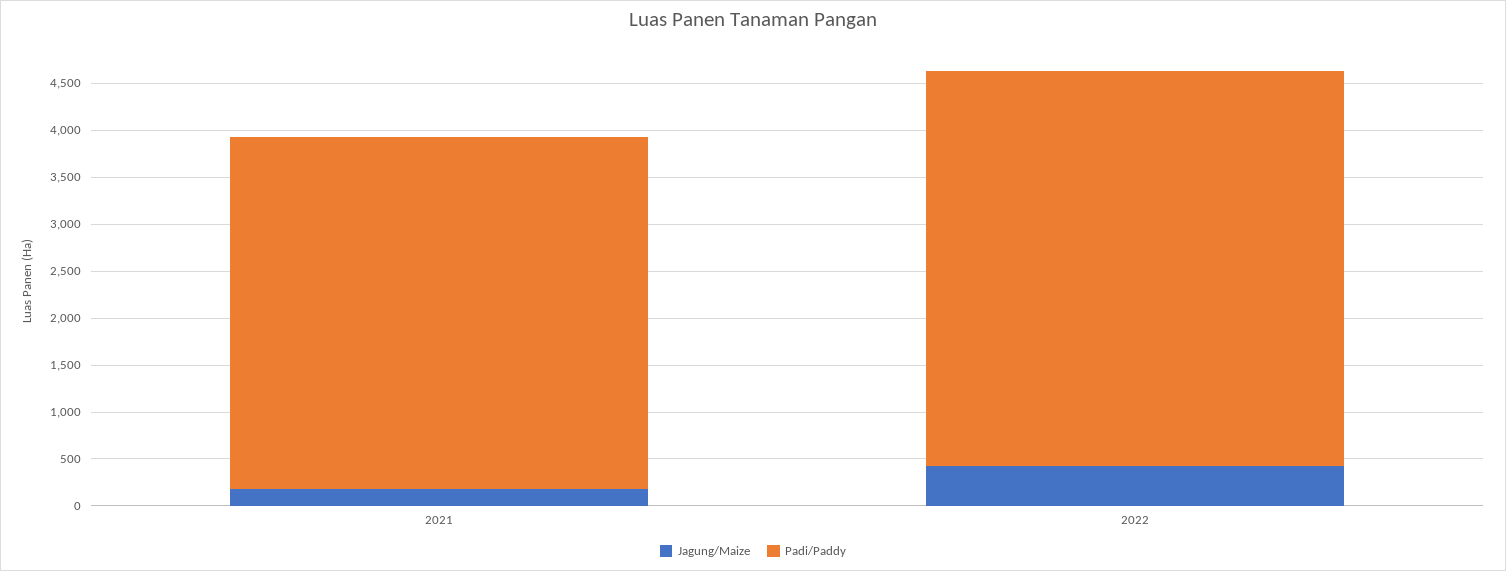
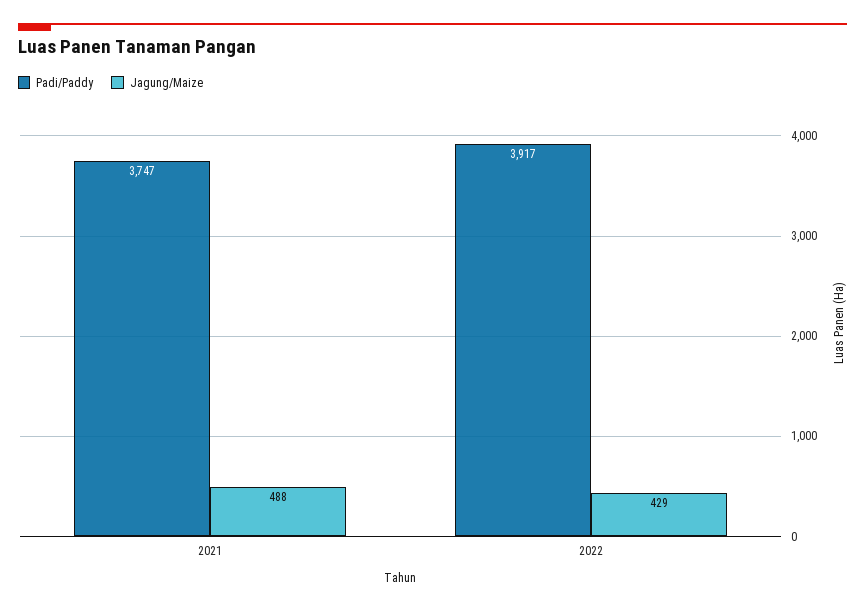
Jagung/Maize, 2021: 200 -> 488
Padi/Paddy, 2022: 4200 -> 3917

